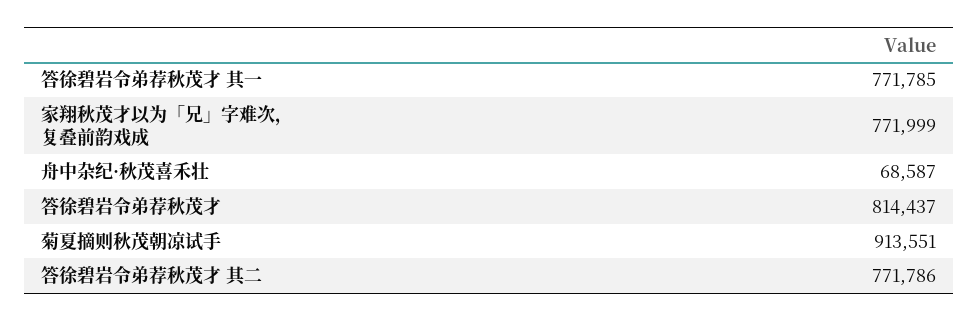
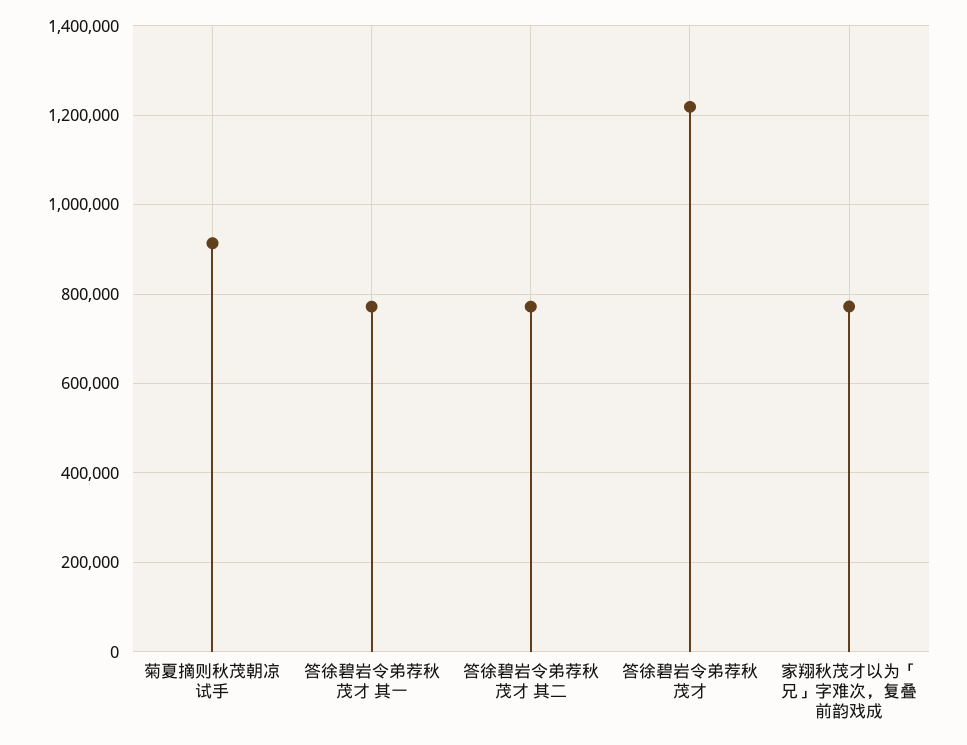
舟中杂纪·秋茂喜禾壮: 68587 -> none
答徐碧岩令弟荐秋茂才: 814437 -> 1220000

